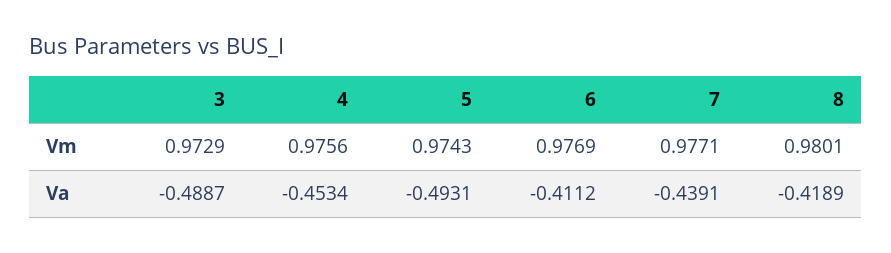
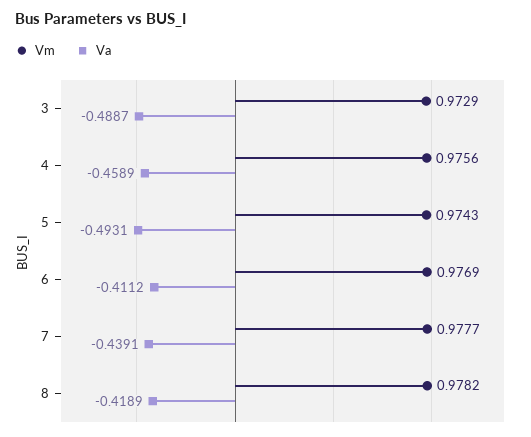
Vm, 7: 0.9771 -> 0.9777
Vm, 8: 0.9801 -> 0.9782
Va, 4: -0.4534 -> -0.4589

